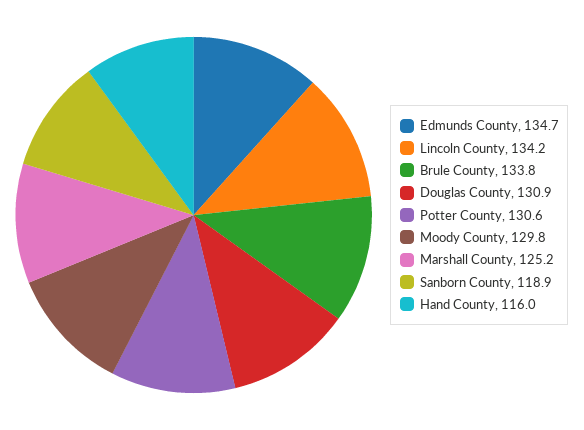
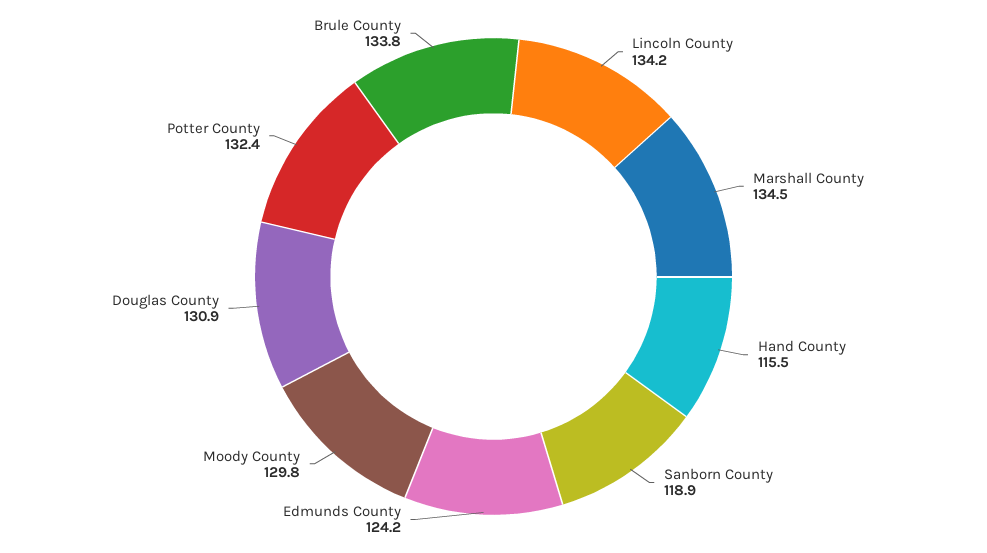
Edmunds County: 134.7 -> 124.2
Potter County: 130.6 -> 132.4
Marshall County: 125.2 -> 134.5
Hand County: 116 -> 115.5

